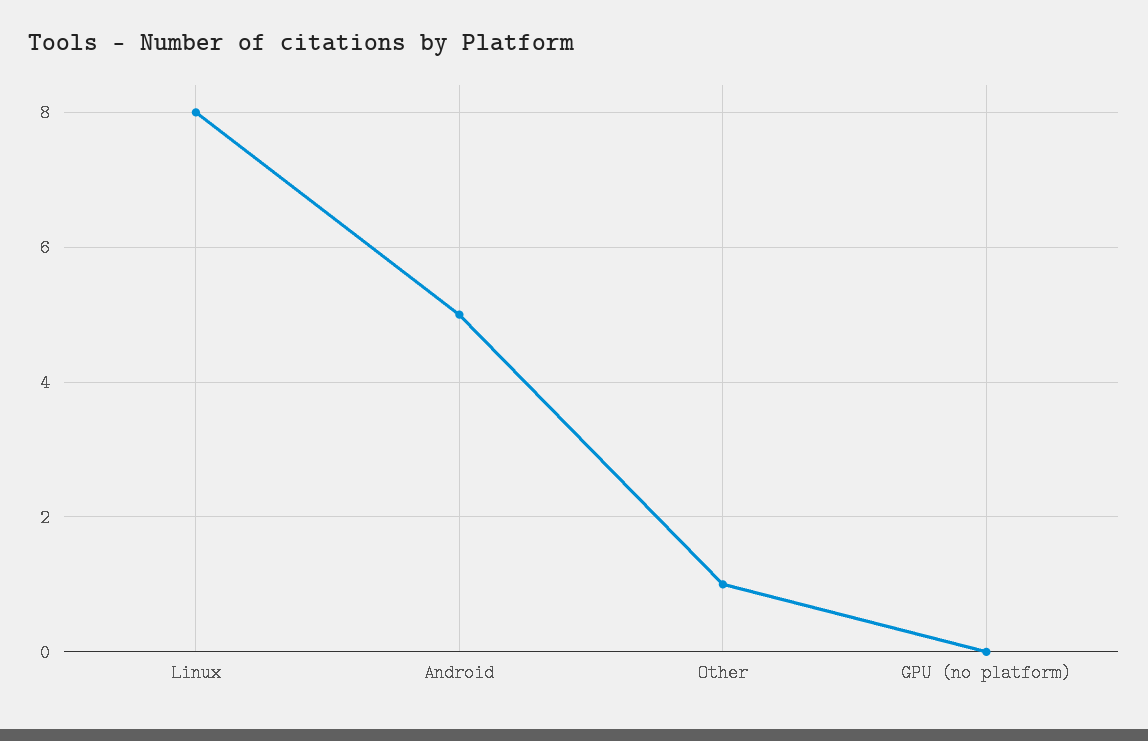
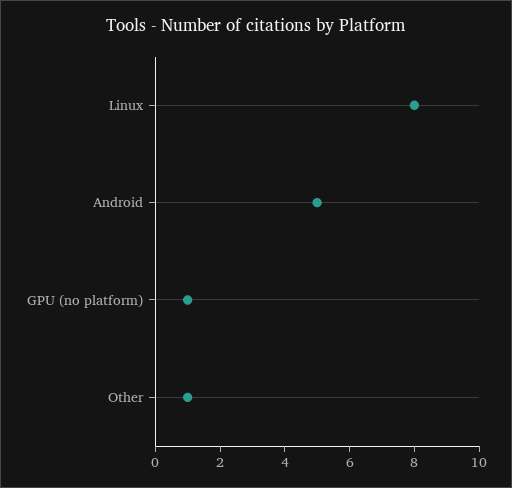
GPU (no platform): 0 -> 1

